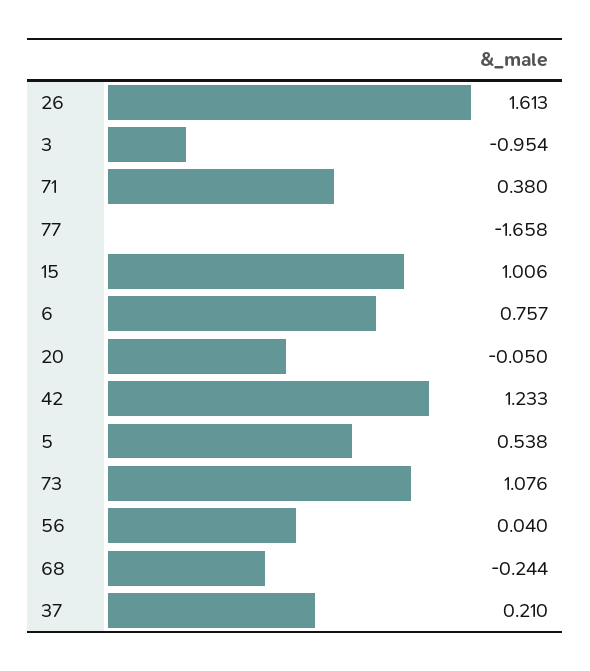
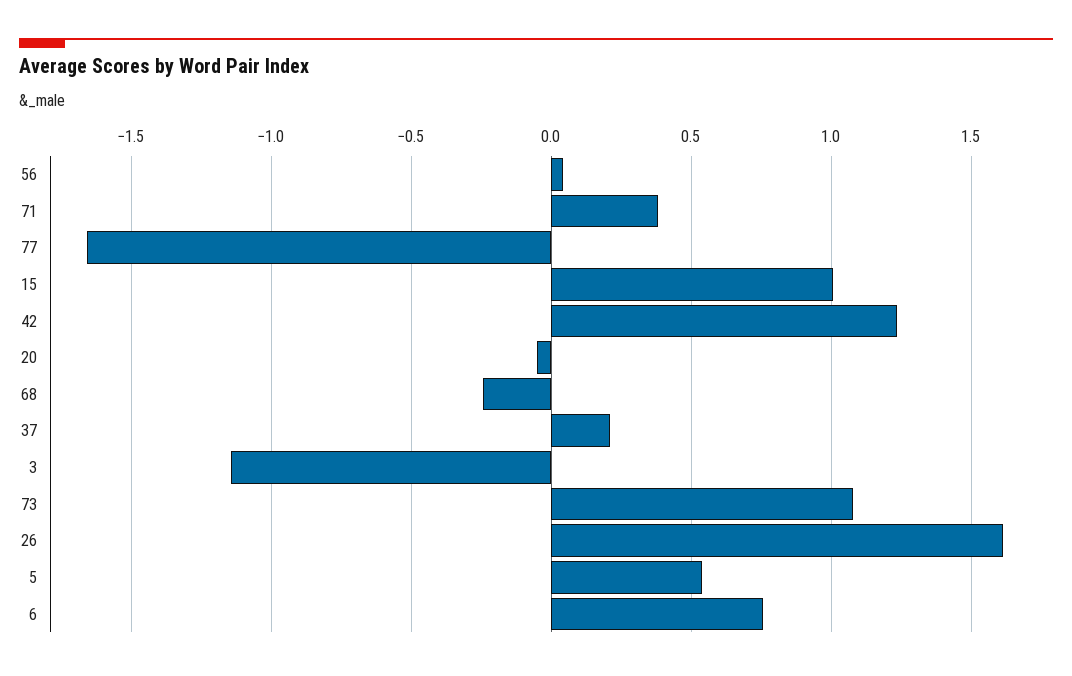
3: -0.954 -> -1.15

